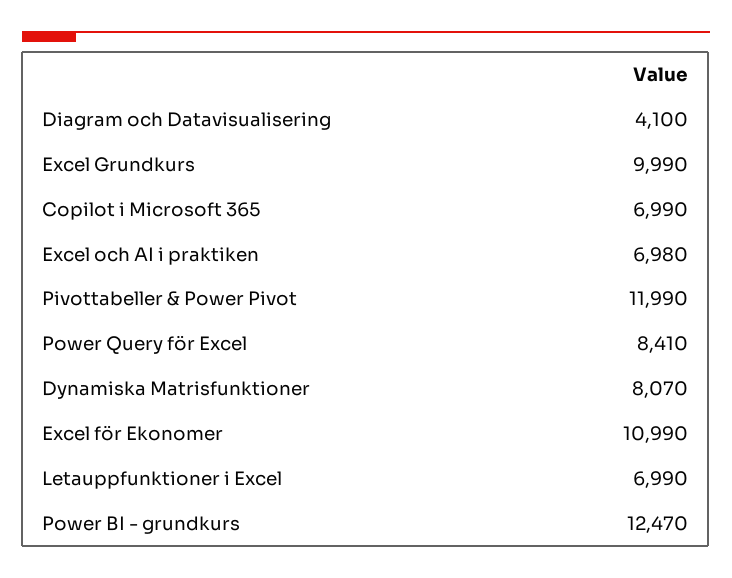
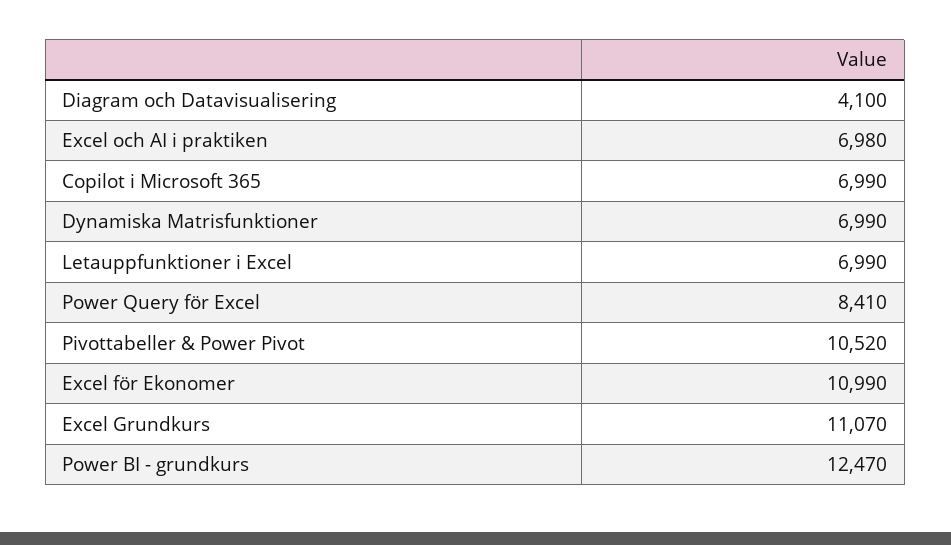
Excel Grundkurs: 9990 -> 11070
Pivottabeller & Power Pivot: 11990 -> 10520
Dynamiska Matrisfunktioner: 8070 -> 6990

